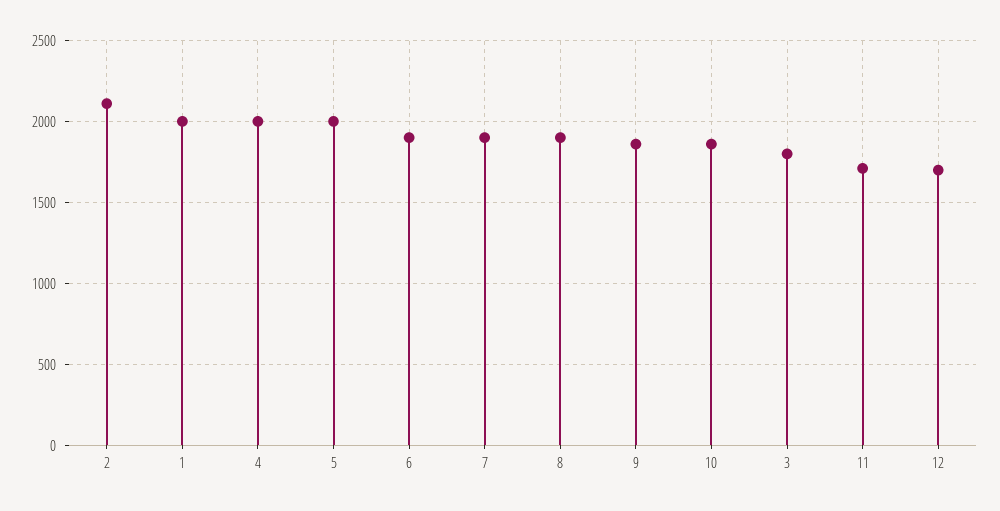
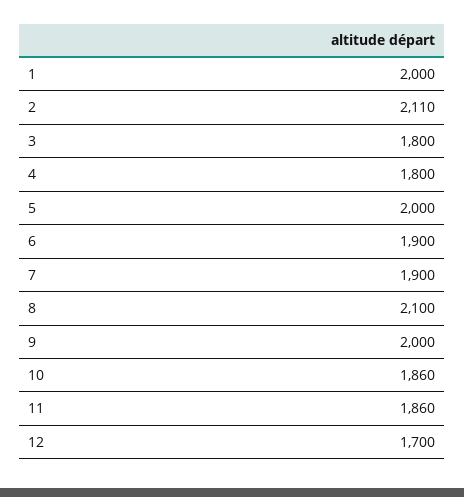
4: 2000 -> 1800
8: 1900 -> 2100
9: 1850 -> 2000
11: 1700 -> 1860

